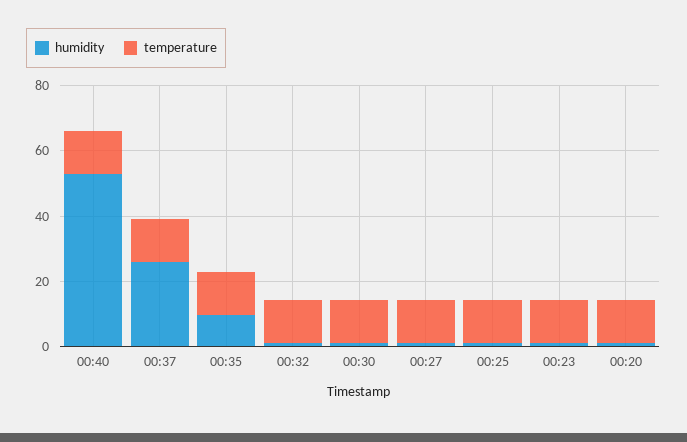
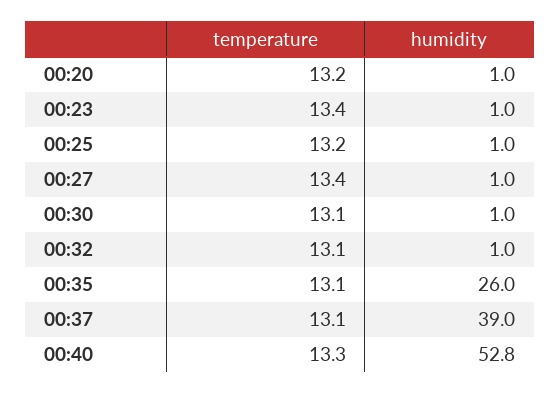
humidity, 00:37: 25 -> 39
humidity, 00:35: 10 -> 26

